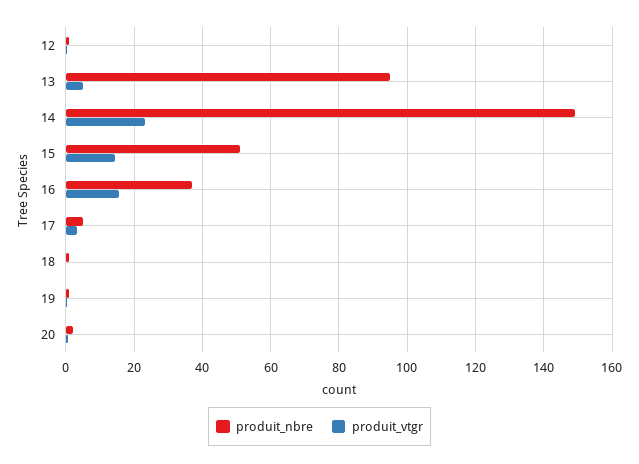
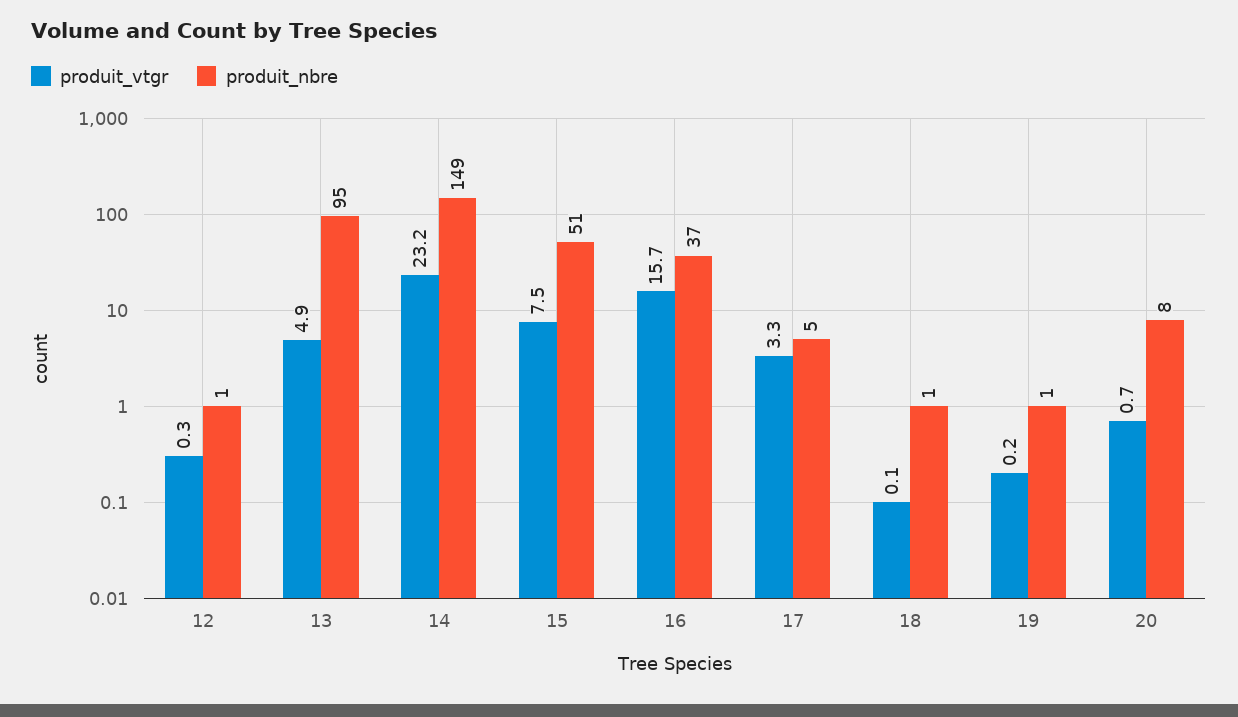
produit_vtgr, 15: 14 -> 7.5
produit_nbre, 20: 2 -> 8

